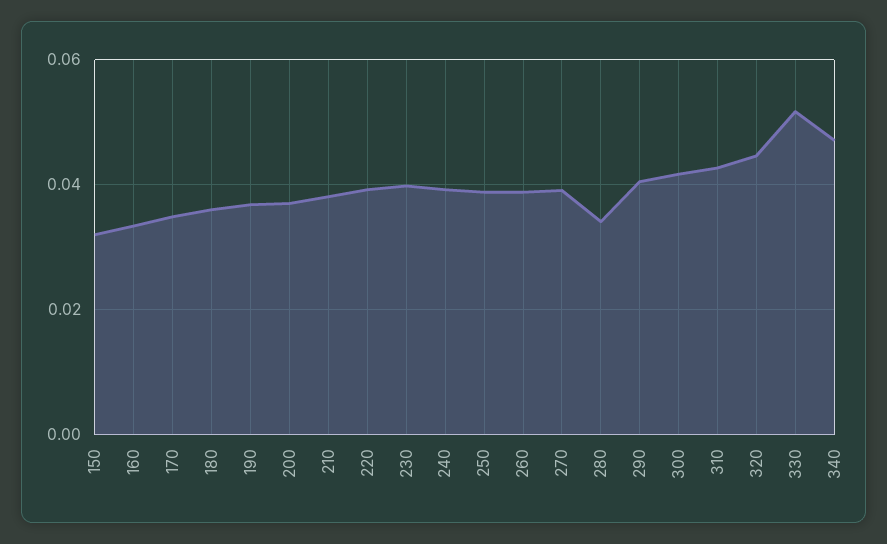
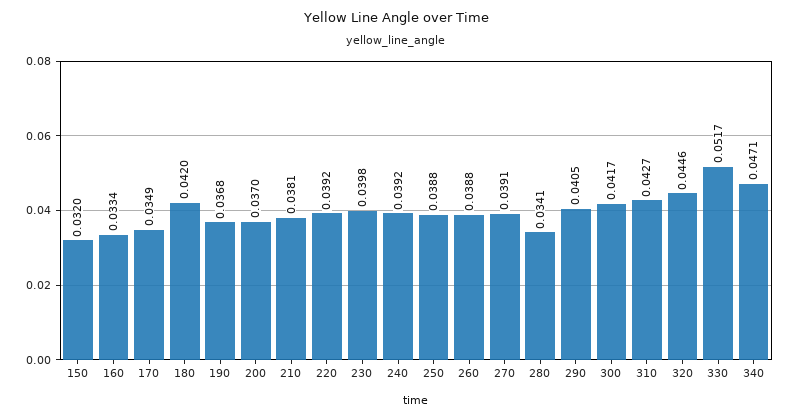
180: 0.036 -> 0.042

